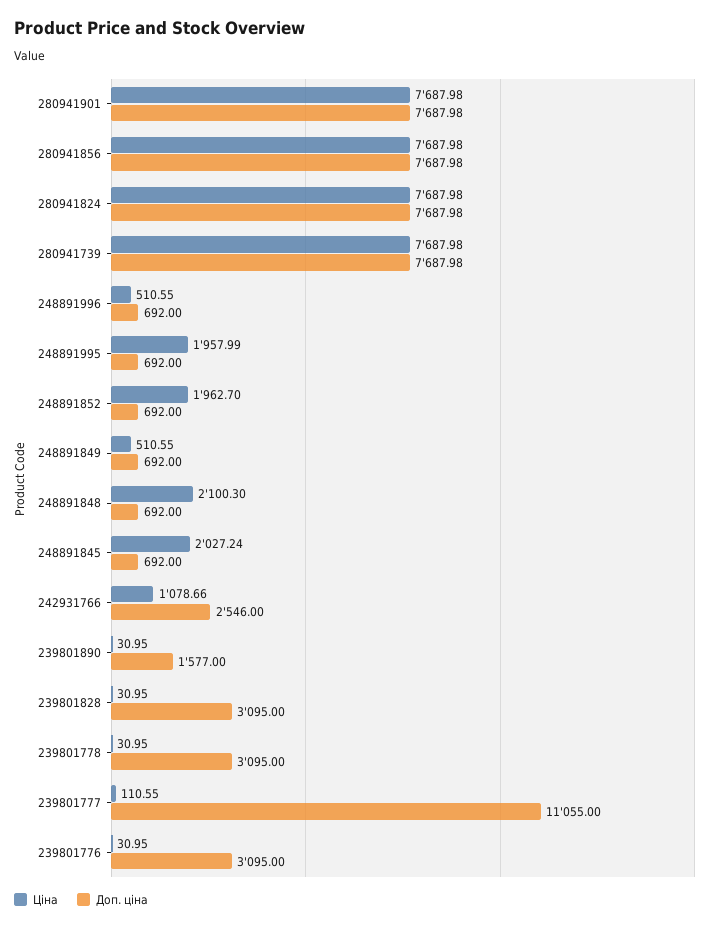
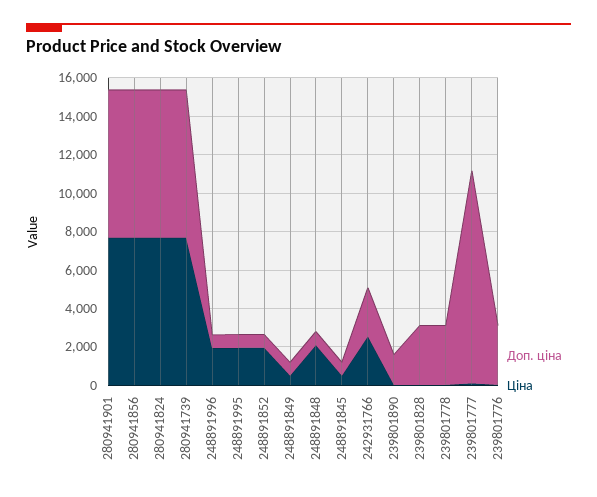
Ціна, 248891996: 510.55 -> 2000
Ціна, 248891845: 2027.24 -> 500
Ціна, 242931766: 1078.66 -> 2500

